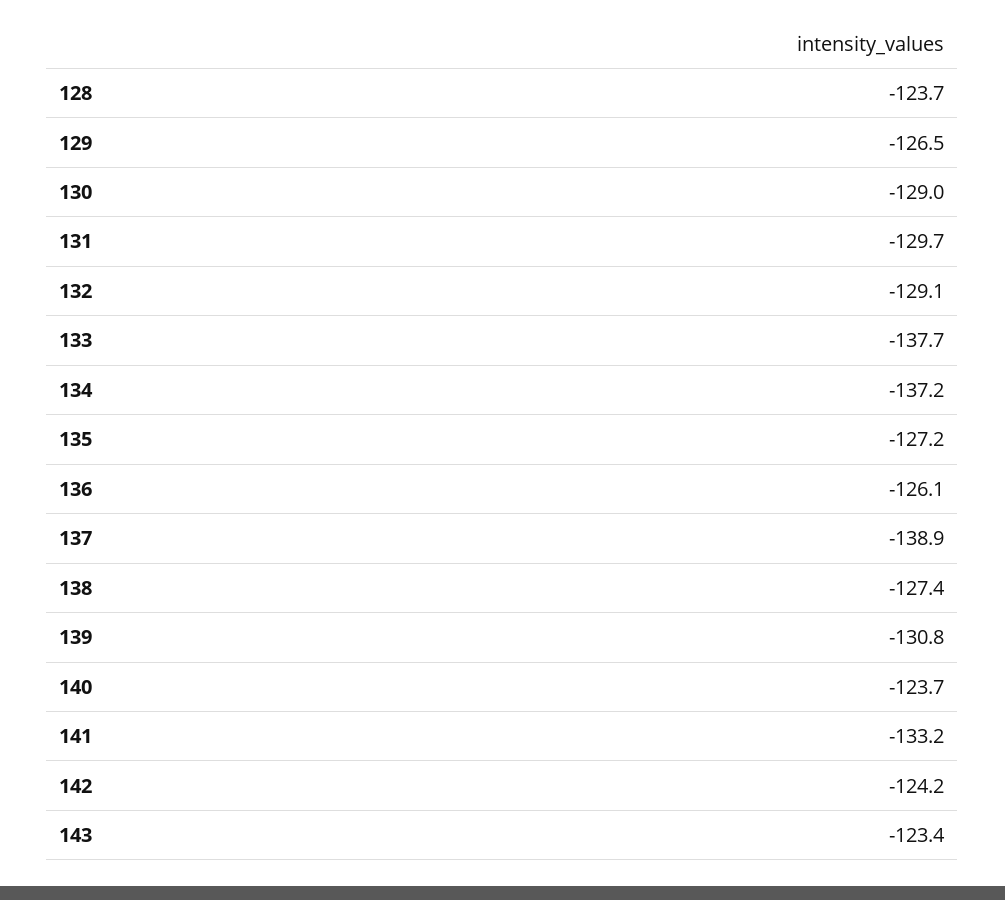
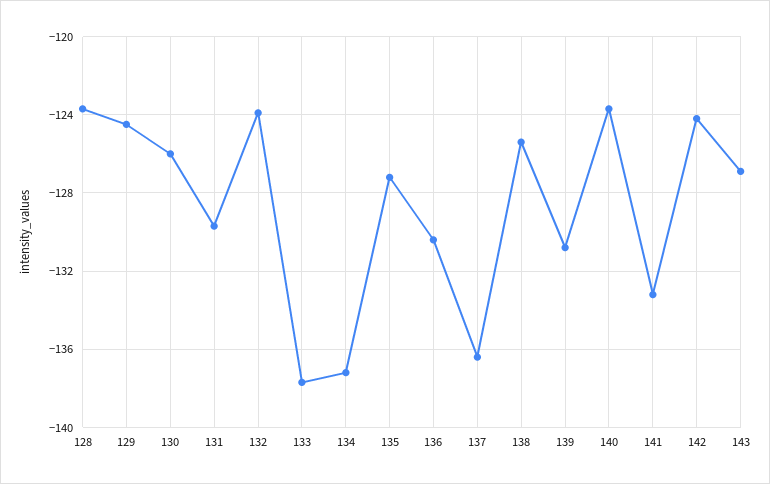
129: -126.5 -> -124.5
130: -129 -> -126
132: -129.1 -> -124
136: -126.1 -> -130.5
137: -138.9 -> -136.5
138: -127.4 -> -125.5
143: -123.4 -> -127

